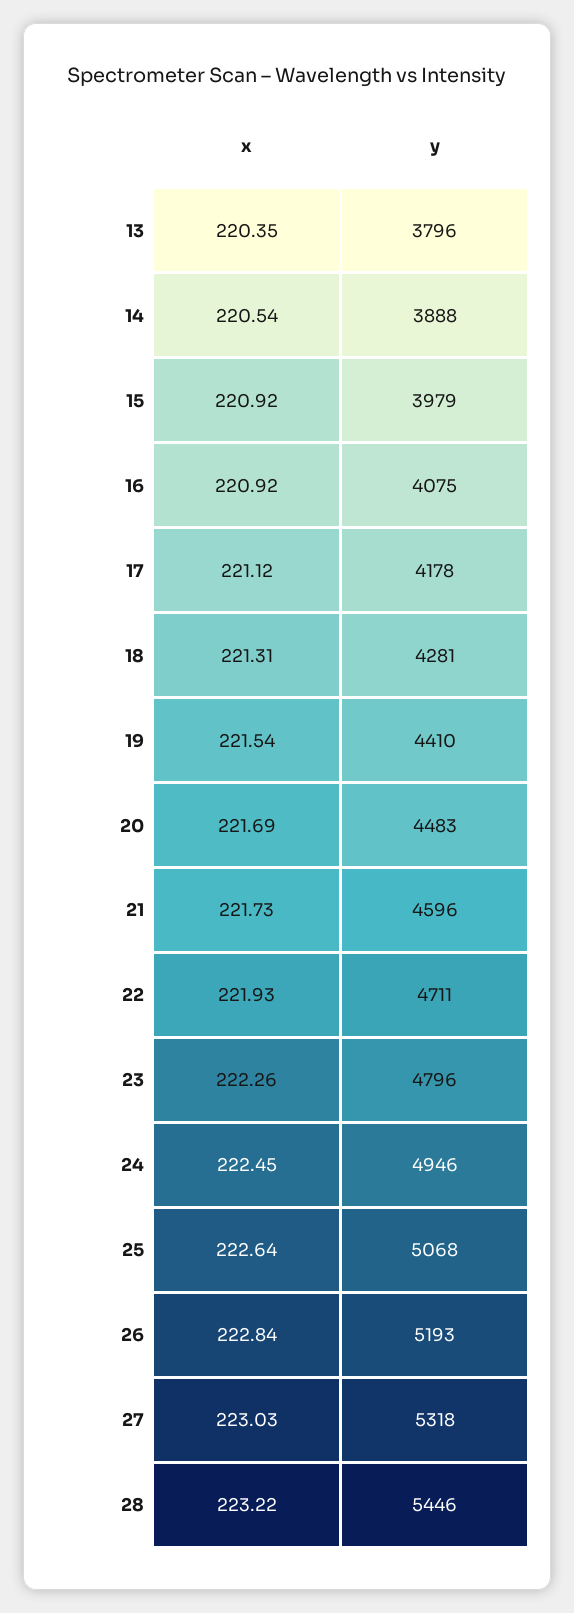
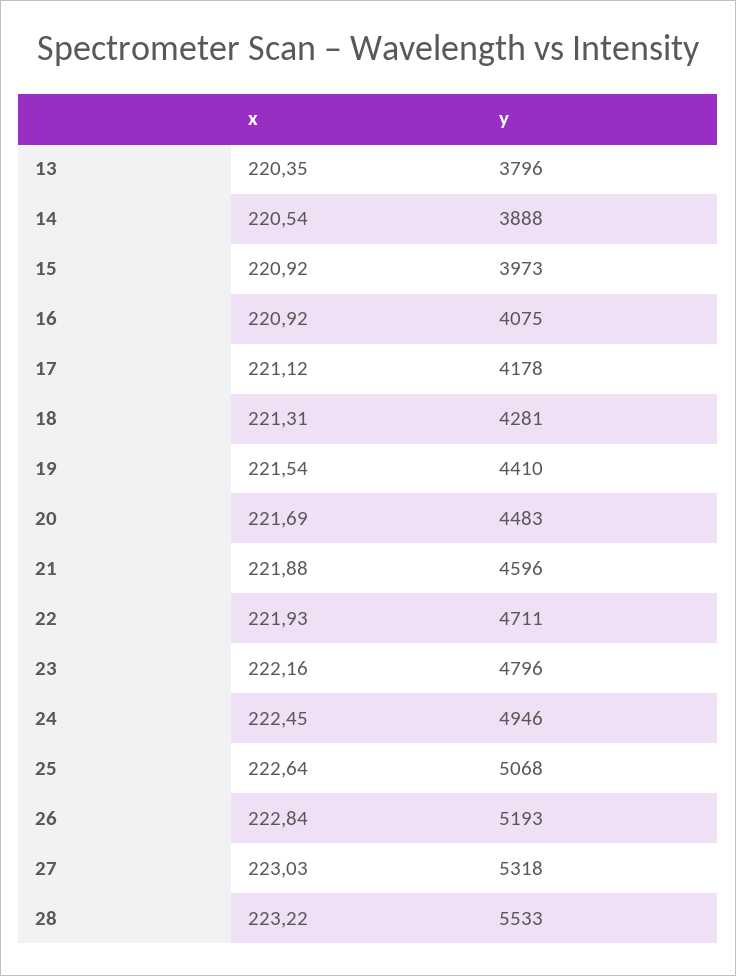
y, 15: 3979 -> 3973
x, 21: 221.73 -> 221.88
x, 23: 222.26 -> 222.16
y, 28: 5446 -> 5533

